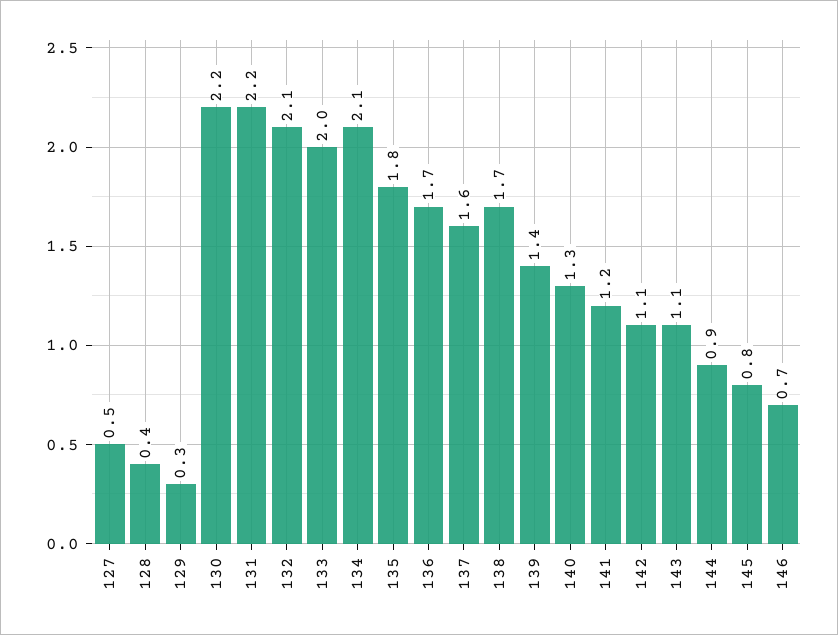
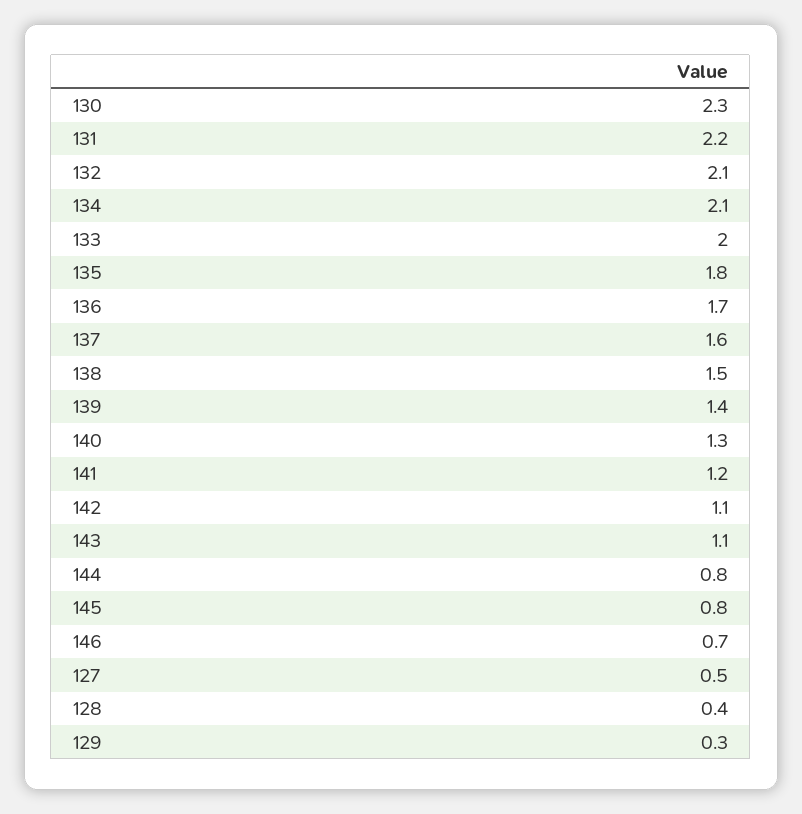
130: 2.2 -> 2.3
138: 1.7 -> 1.5
144: 0.9 -> 0.8

